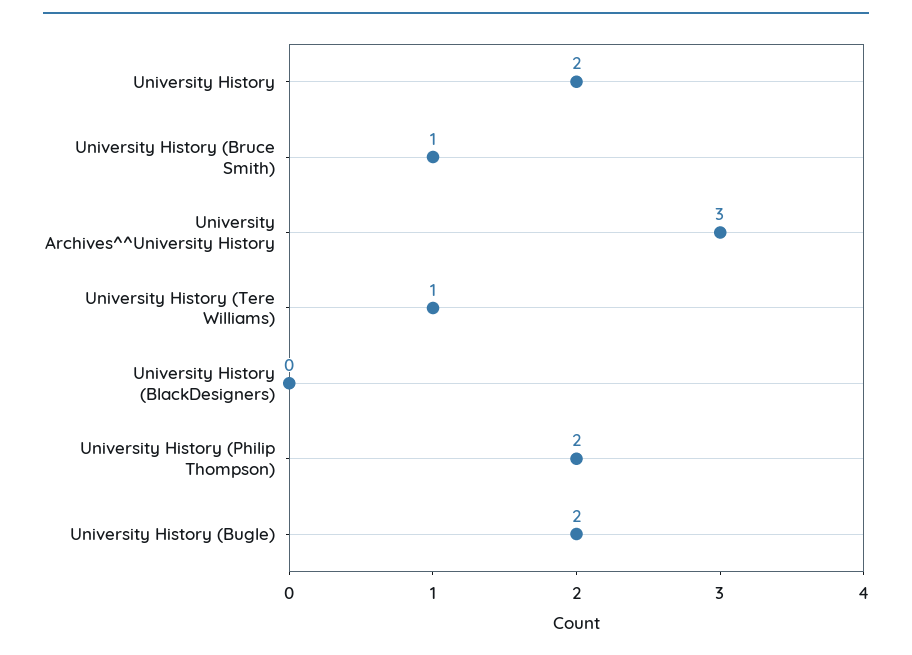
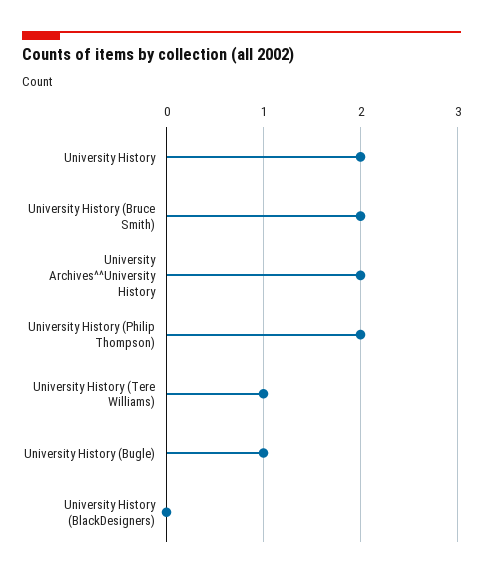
University History (Bruce Smith): 1 -> 2
University Archives^^University History: 3 -> 2
University History (Bugle): 2 -> 1

